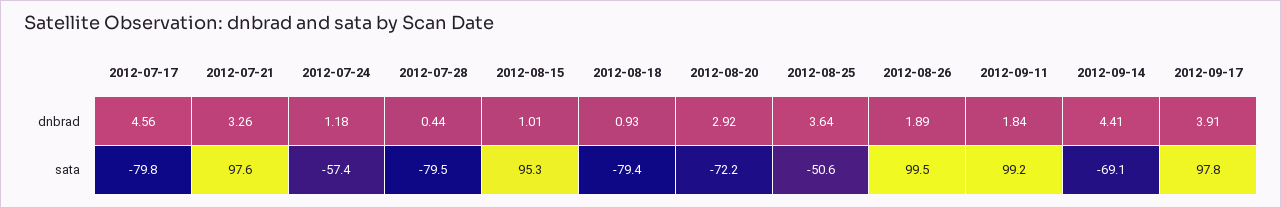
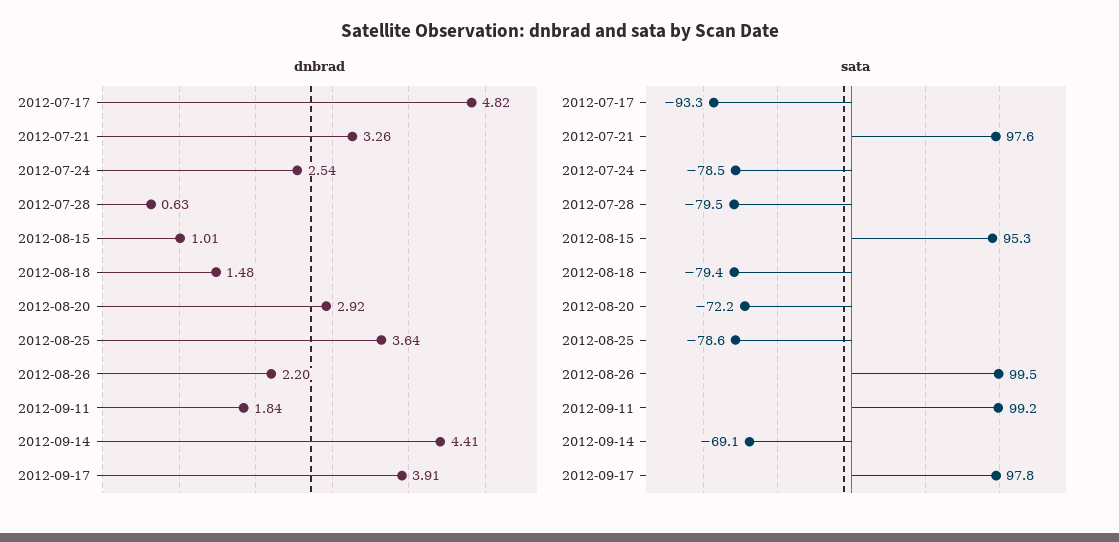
dnbrad, 2012-07-17: 4.56 -> 4.82
dnbrad, 2012-07-24: 1.18 -> 2.54
dnbrad, 2012-07-28: 0.44 -> 0.63
dnbrad, 2012-08-18: 0.93 -> 1.48
dnbrad, 2012-08-26: 1.89 -> 2.2
sata, 2012-07-17: -79.8 -> -93.3
sata, 2012-07-24: -57.4 -> -78.5
sata, 2012-08-25: -50.6 -> -78.6

